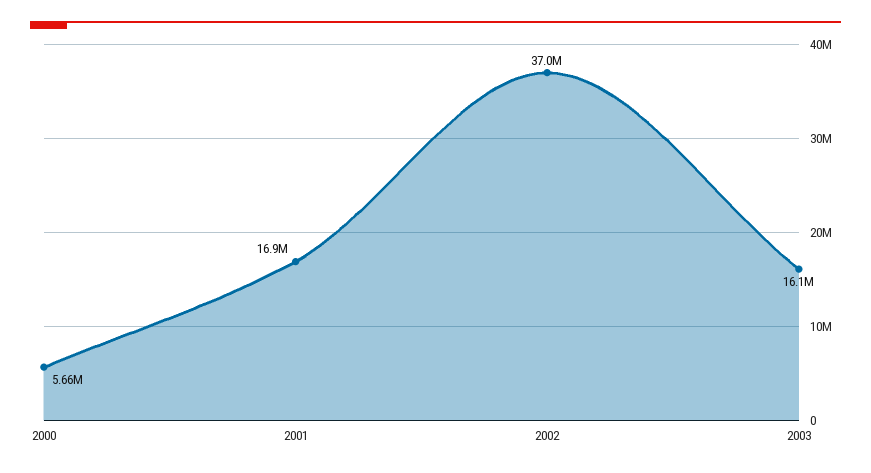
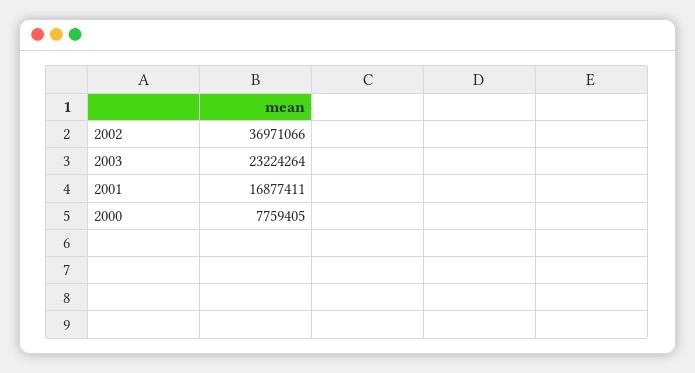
2000: 5660000 -> 7759405
2003: 16100000 -> 23224264

